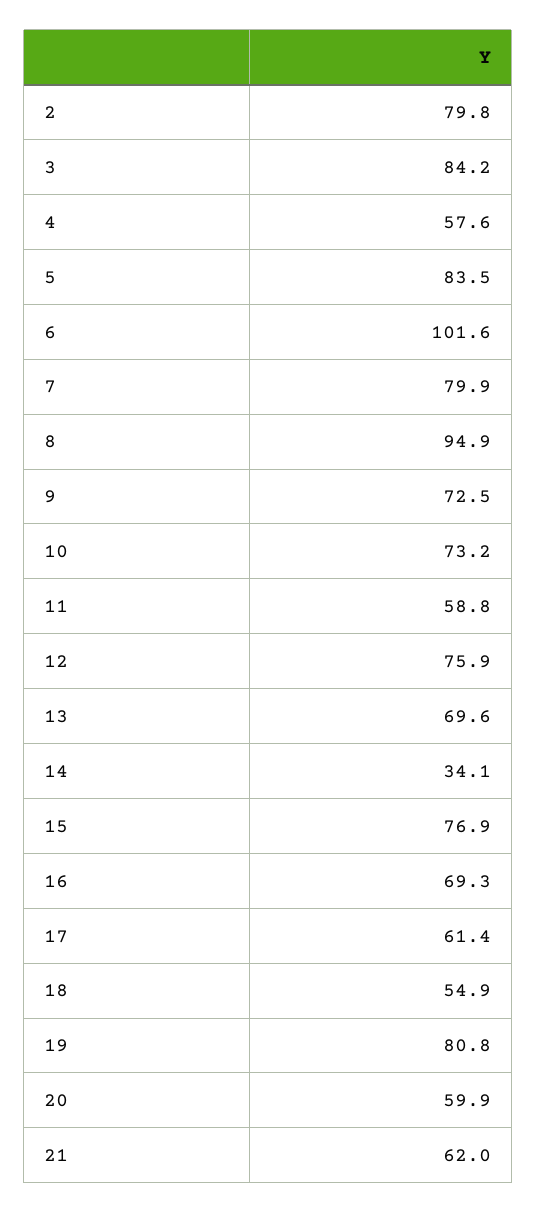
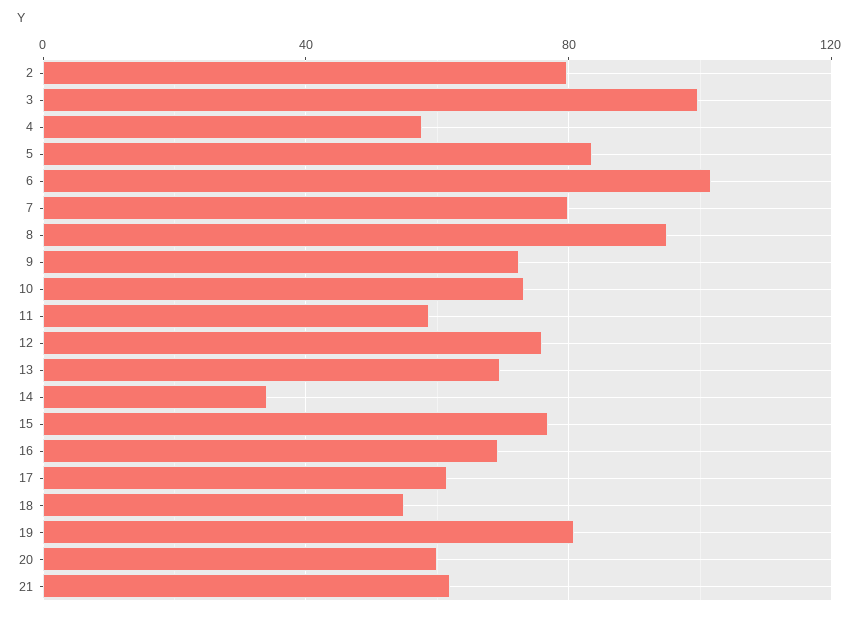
3: 84.2 -> 100

